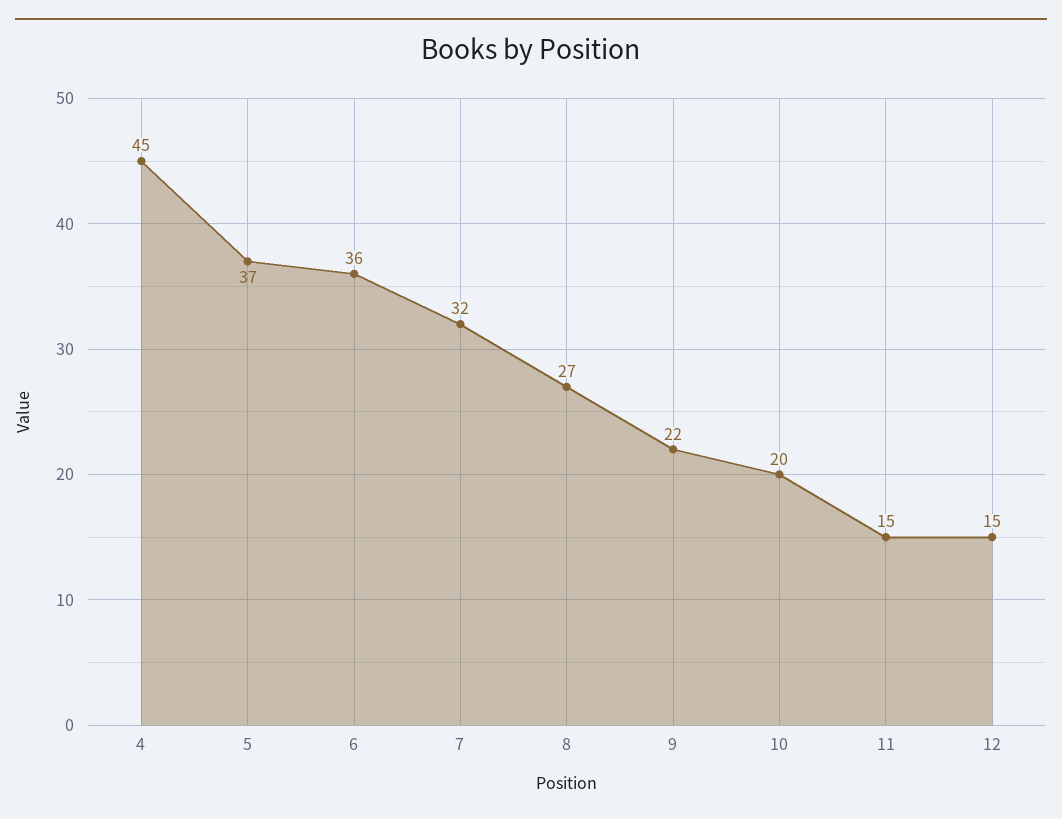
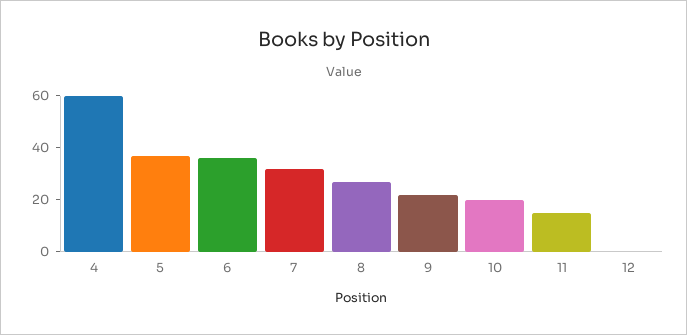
4: 45 -> 60
12: 15 -> 0

